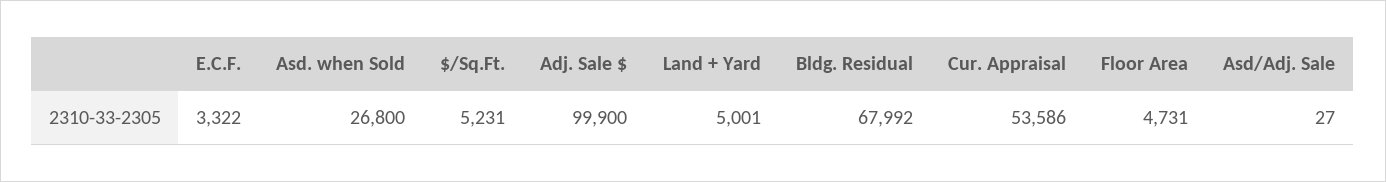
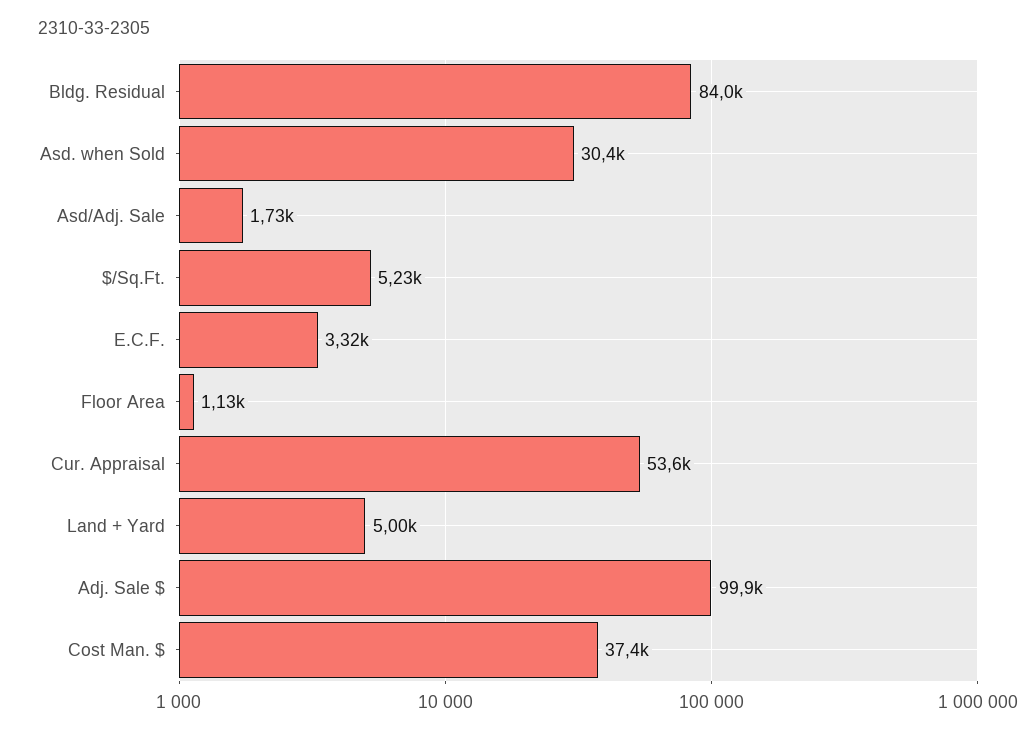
Asd. when Sold: 26800 -> 30400
Bldg. Residual: 67992 -> 84000
Floor Area: 4731 -> 1130
Asd/Adj. Sale: 27 -> 1730
Cost Man. $: none -> 37400

